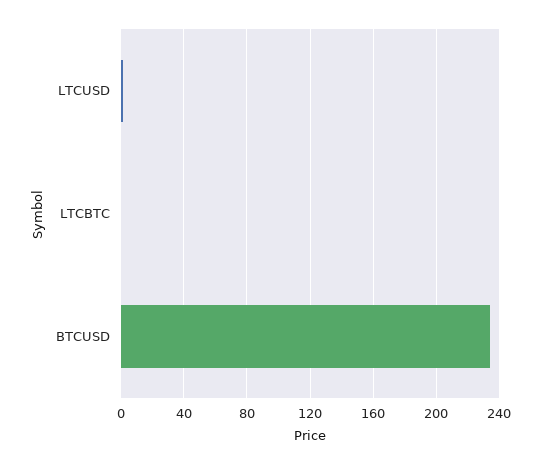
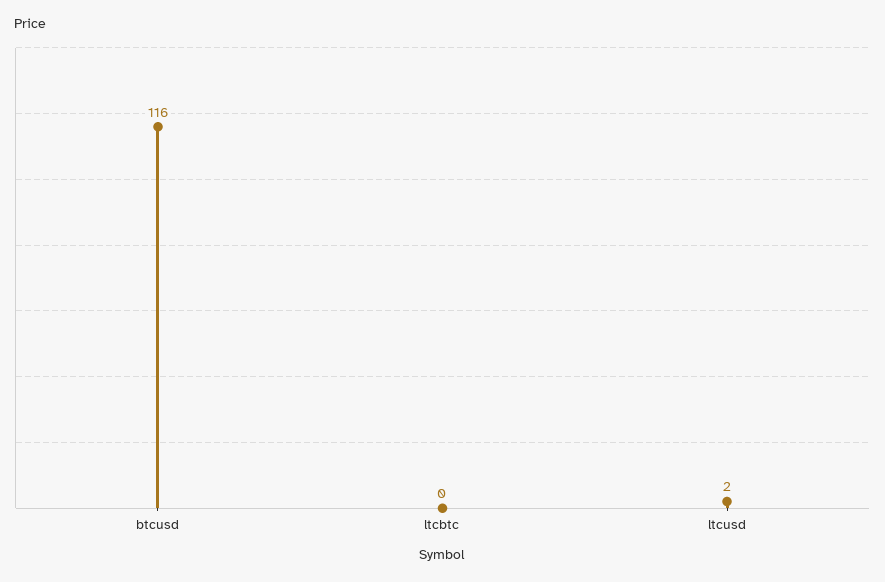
BTCUSD: 235 -> 116

